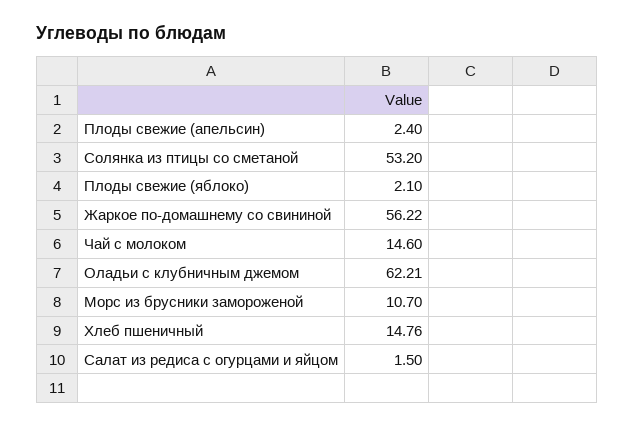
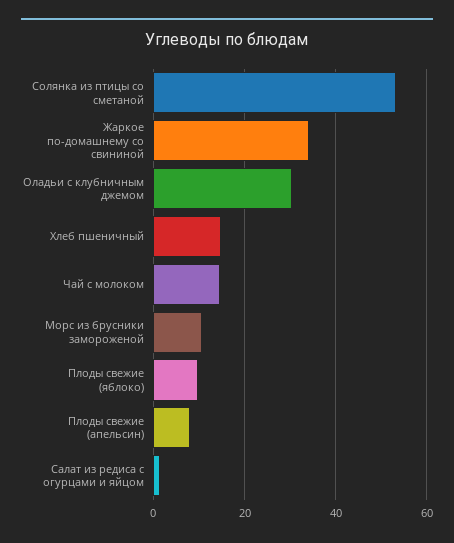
Плоды свежие (апельсин): 2.4 -> 8
Плоды свежие (яблоко): 2.1 -> 10
Жаркое по-домашнему со свининой: 56.22 -> 34
Оладьи с клубничным джемом: 62.21 -> 30

